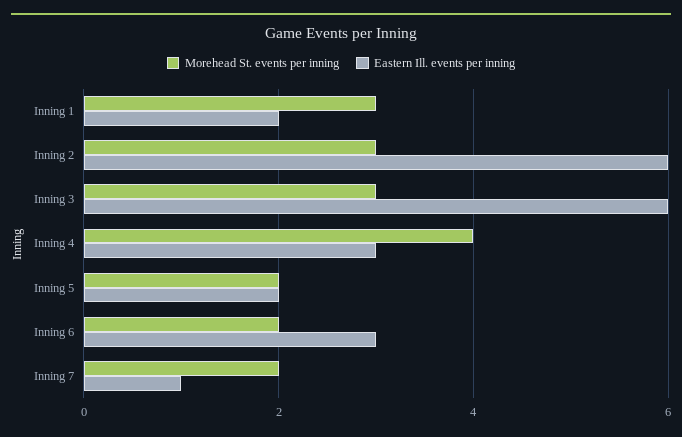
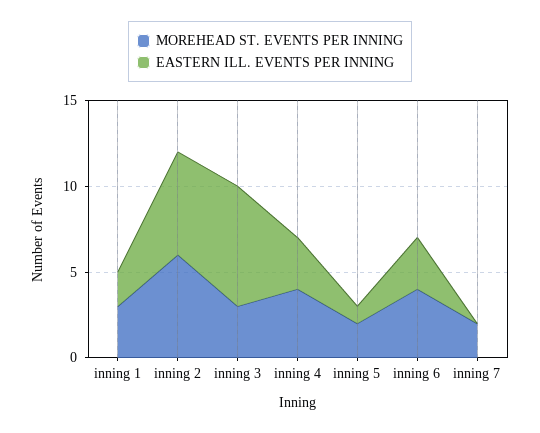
Morehead St. events per inning, Inning 2: 3 -> 6
Eastern Ill. events per inning, Inning 3: 6 -> 7
Eastern Ill. events per inning, Inning 5: 2 -> 1
Morehead St. events per inning, Inning 6: 2 -> 4
Eastern Ill. events per inning, Inning 7: 1 -> 0

